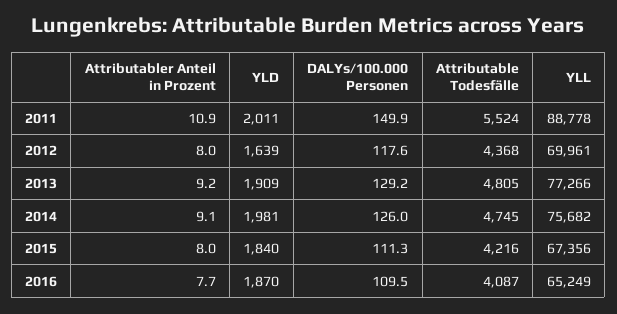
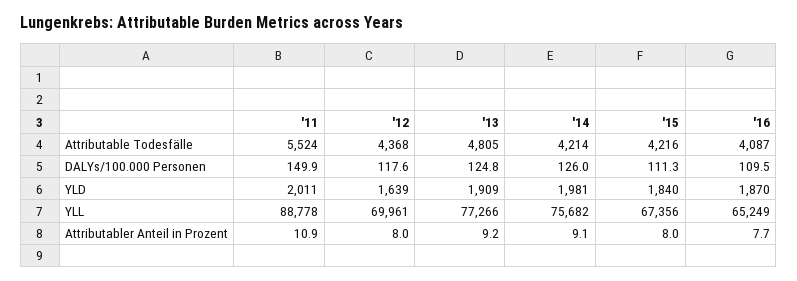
DALYs/100.000 Personen, 2013: 129.2 -> 124.8
Attributable Todesfälle, 2014: 4745 -> 4214

